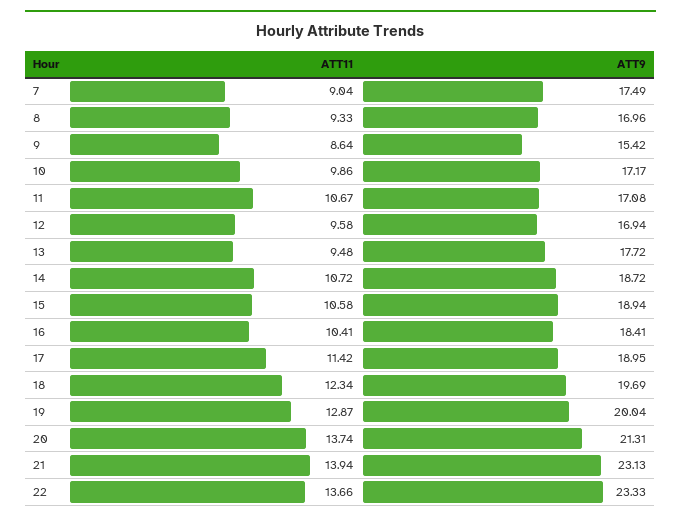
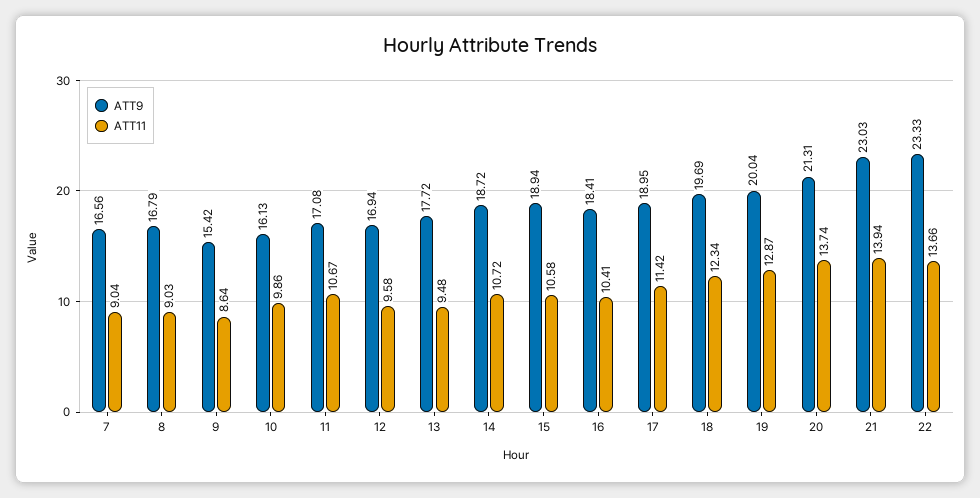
ATT9, 7: 17.49 -> 16.56
ATT11, 8: 9.33 -> 9.03
ATT9, 8: 16.96 -> 16.79
ATT9, 10: 17.17 -> 16.13
ATT9, 21: 23.13 -> 23.03

